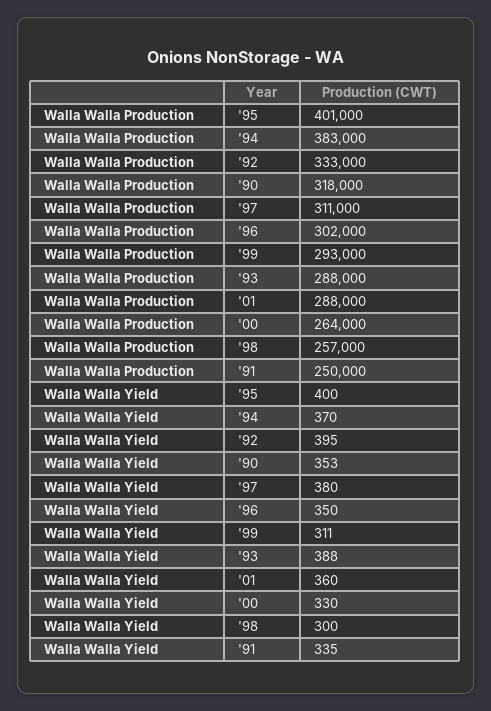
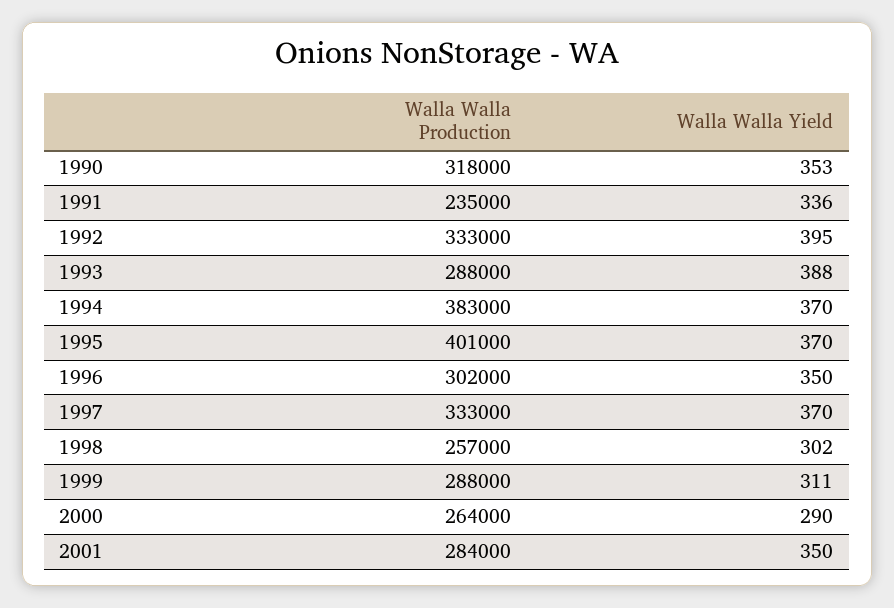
Walla Walla Production, '97: 311000 -> 333000
Walla Walla Production, '99: 293000 -> 288000
Walla Walla Production, '01: 288000 -> 284000
Walla Walla Production, '91: 250000 -> 235000
Walla Walla Yield, '95: 400 -> 370
Walla Walla Yield, '97: 380 -> 370
Walla Walla Yield, '01: 360 -> 350
Walla Walla Yield, '00: 330 -> 290
Walla Walla Yield, '98: 300 -> 302
Walla Walla Yield, '91: 335 -> 336

